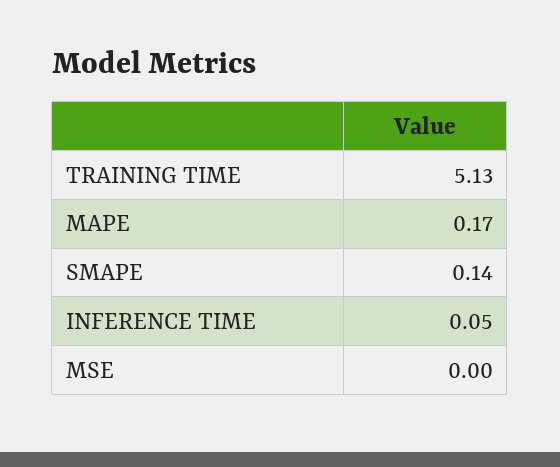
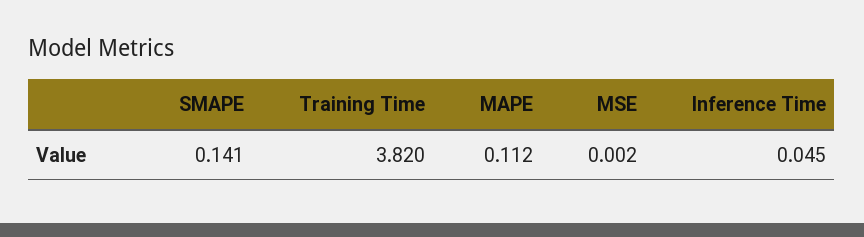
TRAINING TIME: 5.13 -> 3.82
MAPE: 0.17 -> 0.112

